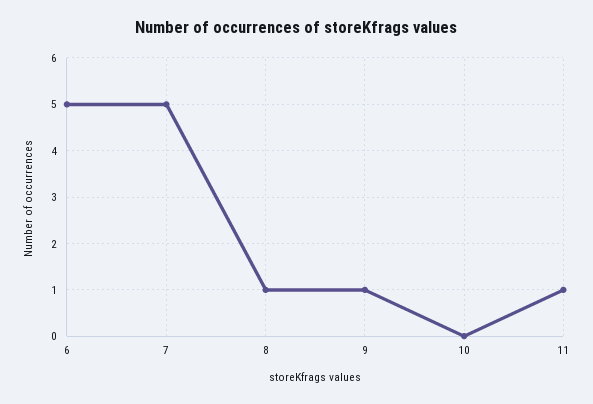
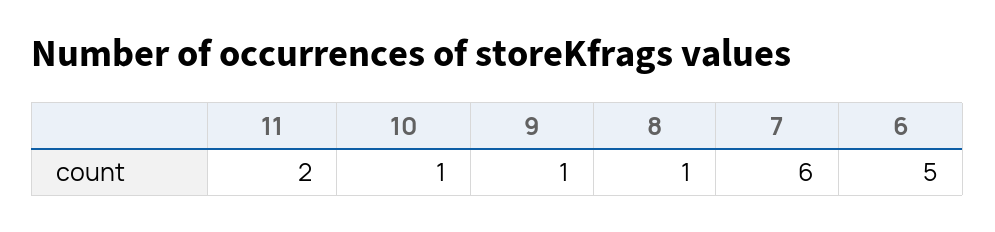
7: 5 -> 6
10: 0 -> 1
11: 1 -> 2

